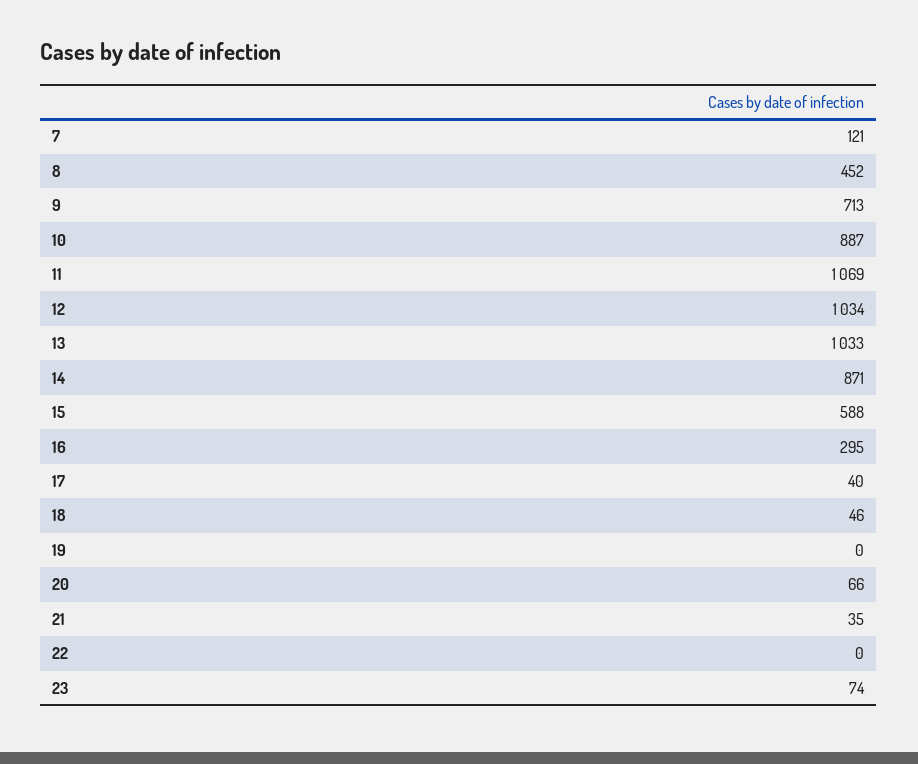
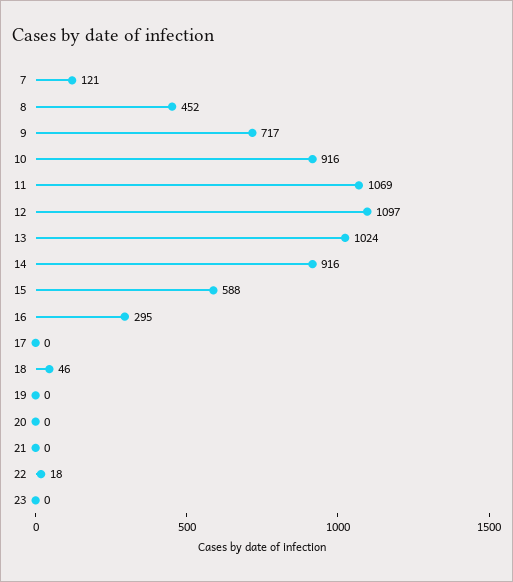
9: 713 -> 717
10: 887 -> 916
12: 1034 -> 1097
13: 1033 -> 1024
14: 871 -> 916
17: 40 -> 0
20: 66 -> 0
21: 35 -> 0
22: 0 -> 18
23: 74 -> 0

